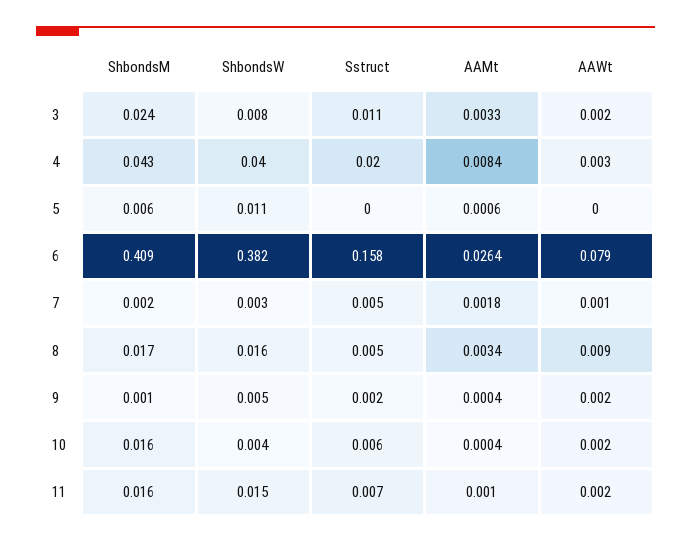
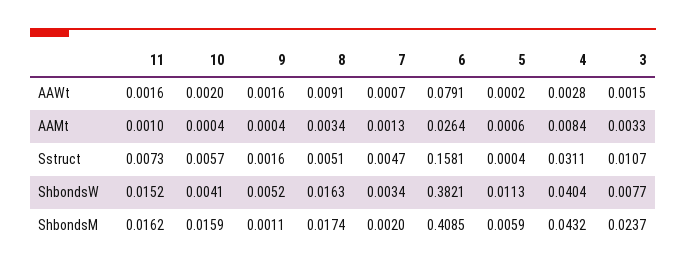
Sstruct, 4: 0.02 -> 0.0311
AAMt, 7: 0.0018 -> 0.0013

